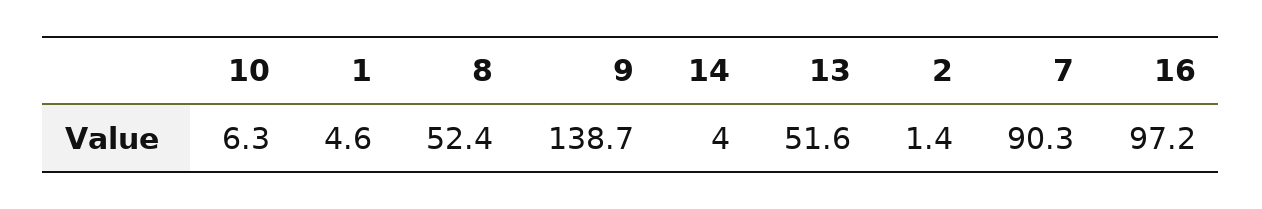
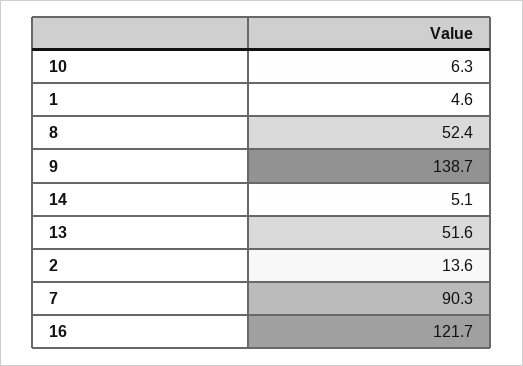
14: 4 -> 5.1
2: 1.4 -> 13.6
16: 97.2 -> 121.7

